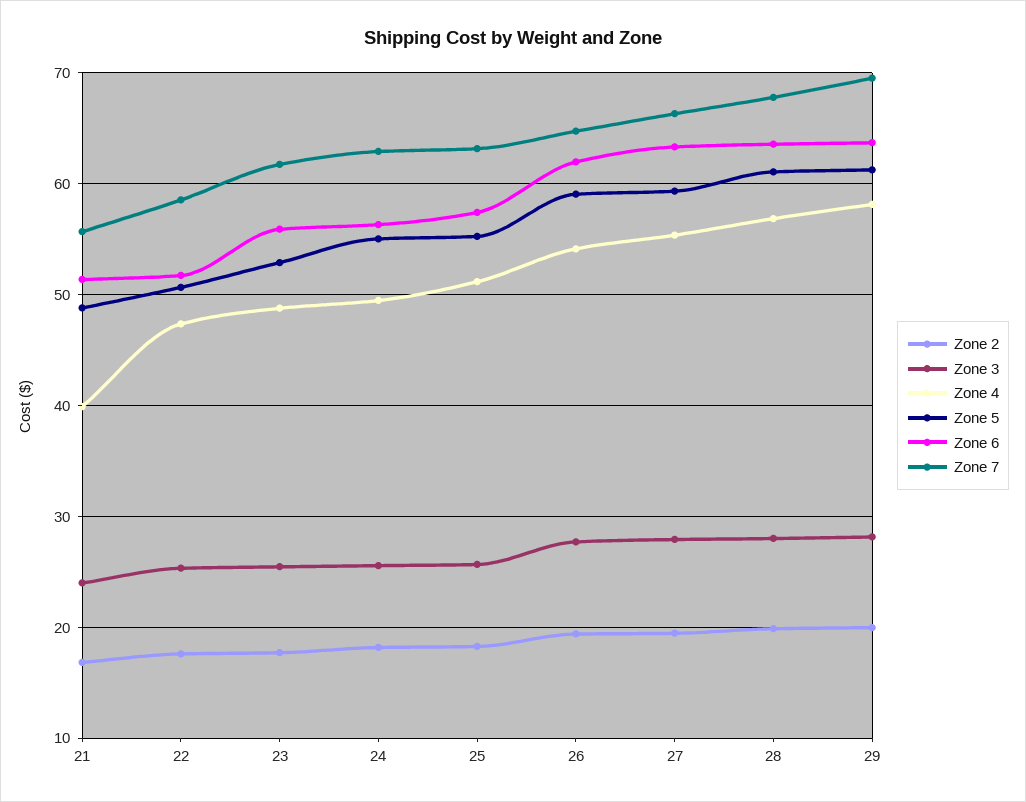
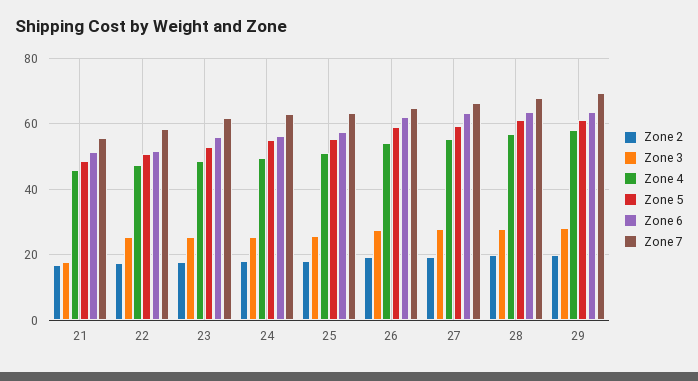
Zone 3, 21: 24 -> 18
Zone 4, 21: 40 -> 46

